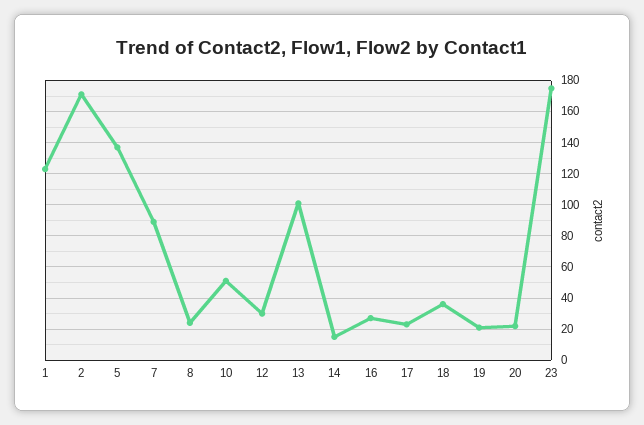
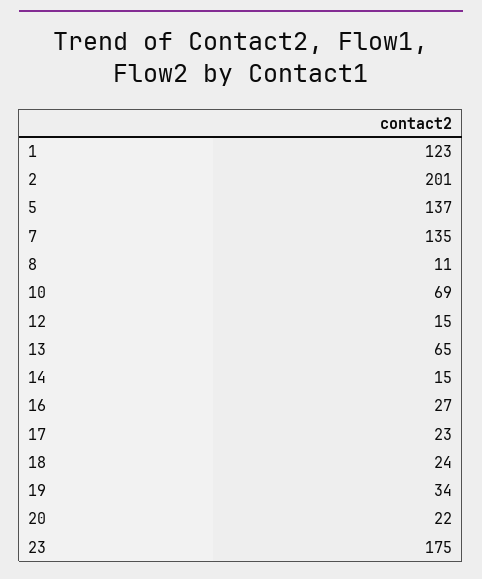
2: 170 -> 201
7: 90 -> 135
8: 25 -> 11
10: 50 -> 69
12: 30 -> 15
13: 100 -> 65
18: 35 -> 24
19: 20 -> 34

